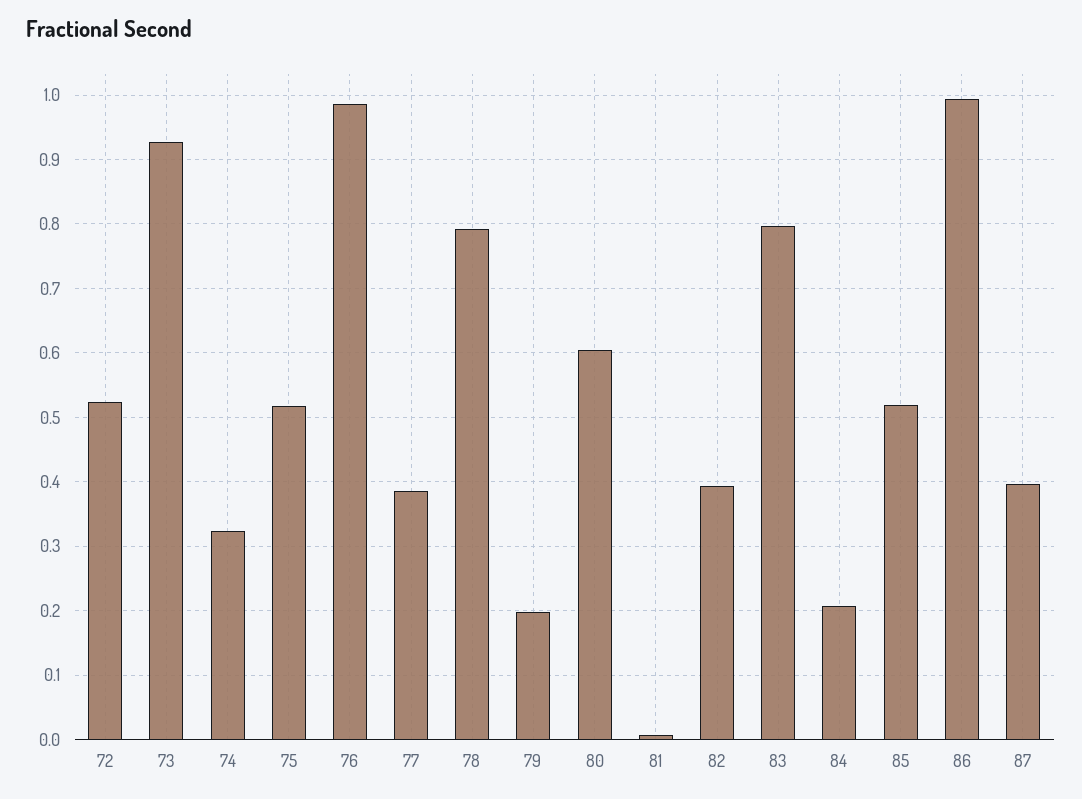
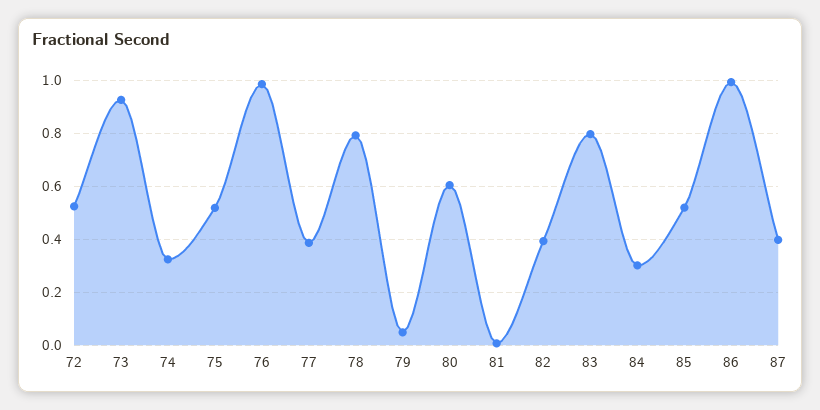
79: 0.2 -> 0.05
84: 0.21 -> 0.3

